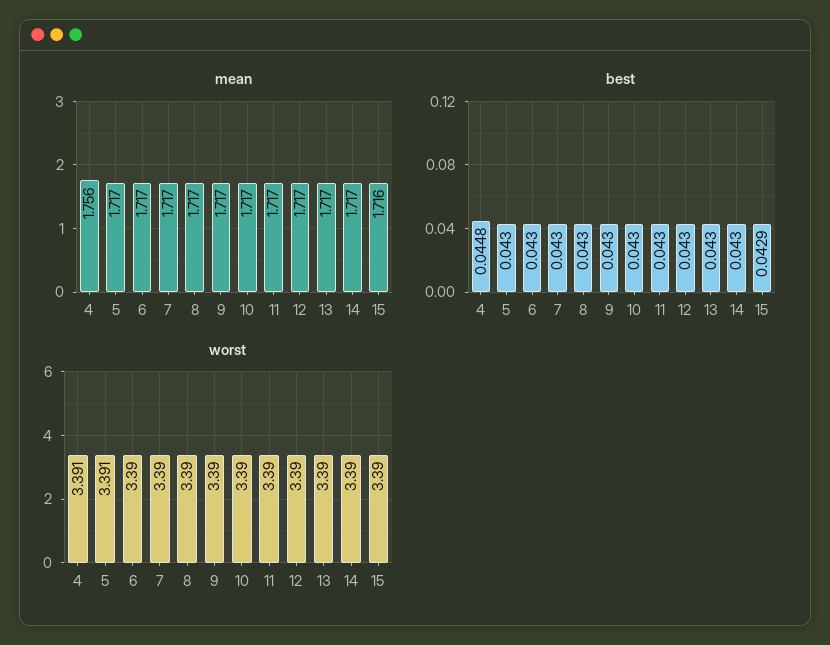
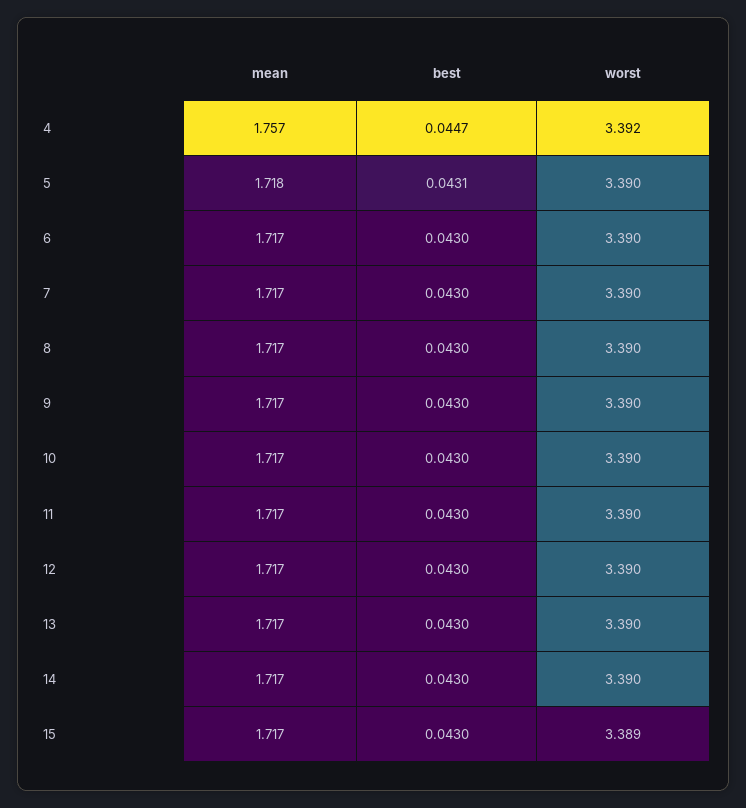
mean, 4: 1.756 -> 1.757
mean, 5: 1.717 -> 1.718
mean, 15: 1.716 -> 1.717
best, 4: 0.0448 -> 0.0447
best, 5: 0.043 -> 0.0431
best, 15: 0.0429 -> 0.043
worst, 4: 3.391 -> 3.392
worst, 5: 3.391 -> 3.39
worst, 15: 3.39 -> 3.389

